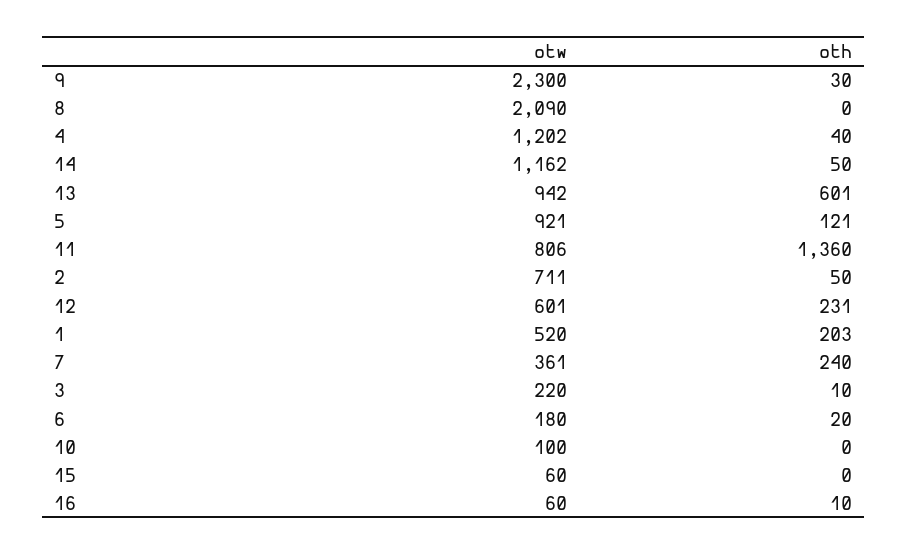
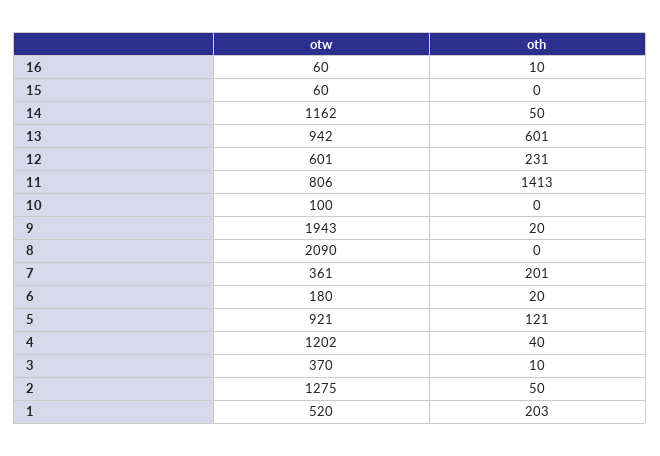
otw, 9: 2300 -> 1943
oth, 9: 30 -> 20
oth, 11: 1360 -> 1413
otw, 2: 711 -> 1275
oth, 7: 240 -> 201
otw, 3: 220 -> 370

